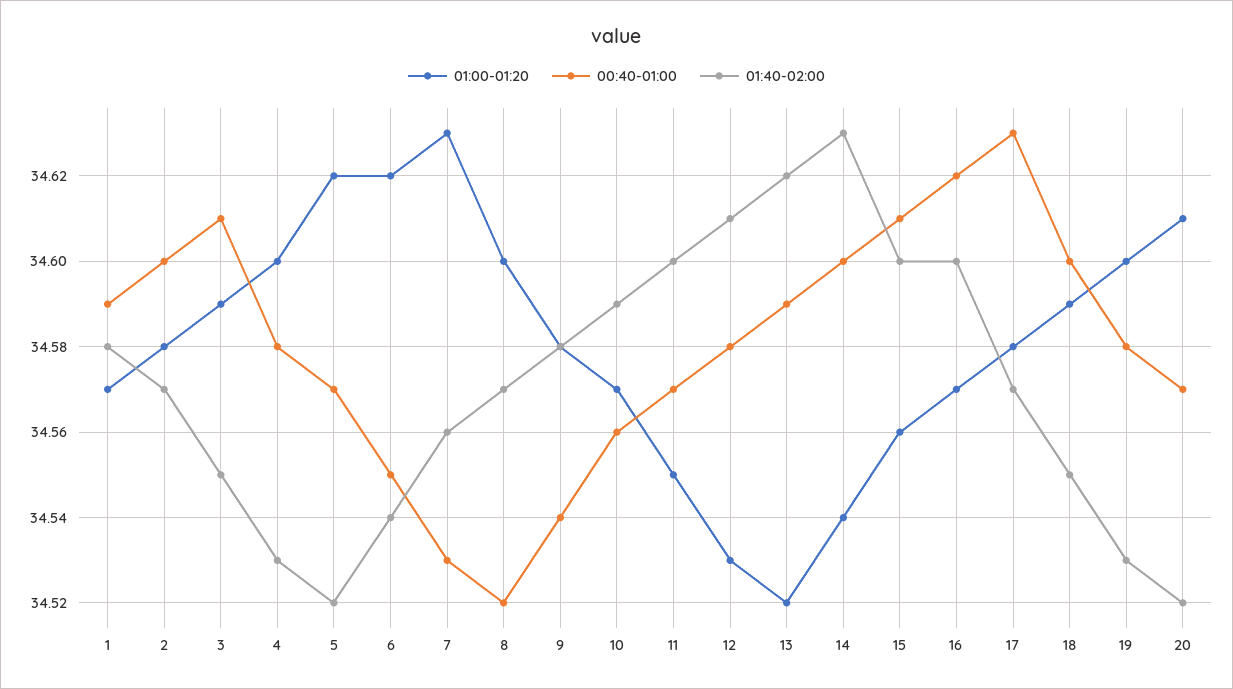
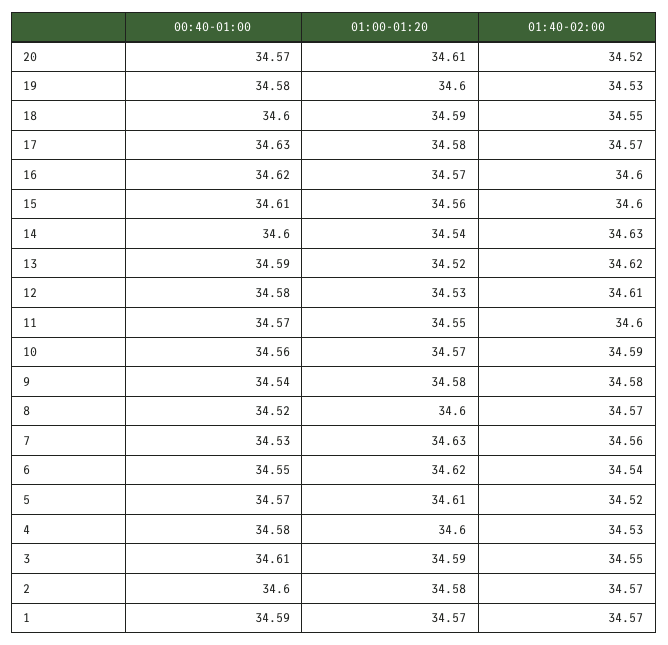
01:40-02:00, 1: 34.58 -> 34.57
01:00-01:20, 5: 34.62 -> 34.61

